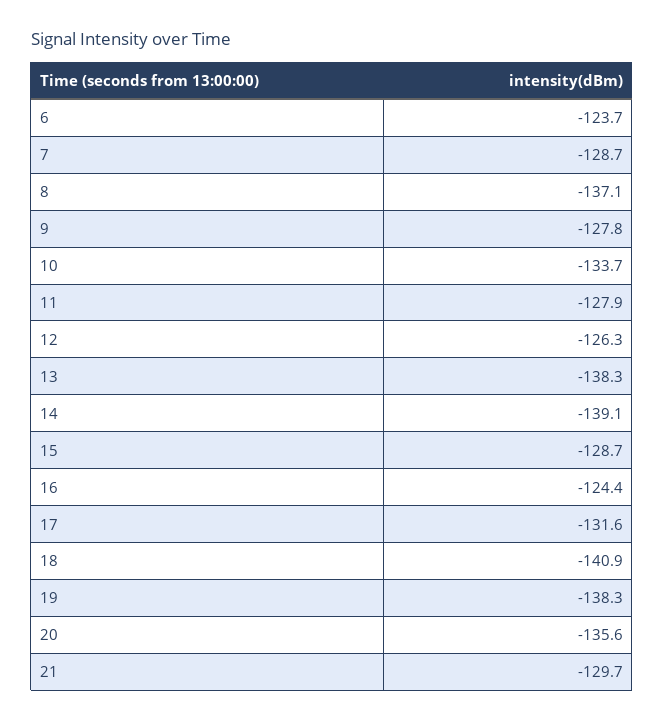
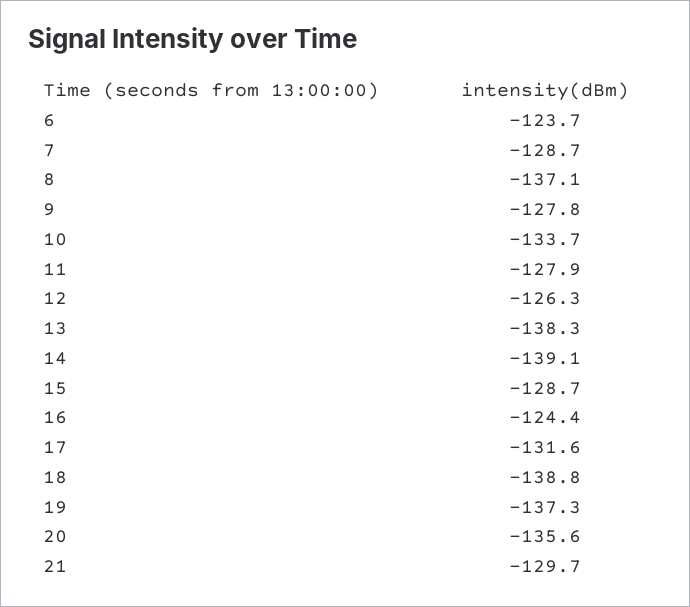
18: -140.9 -> -138.8
19: -138.3 -> -137.3

